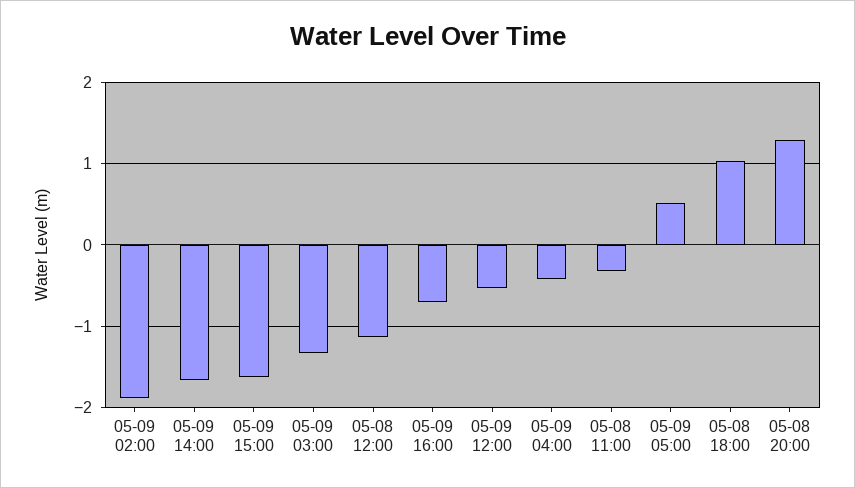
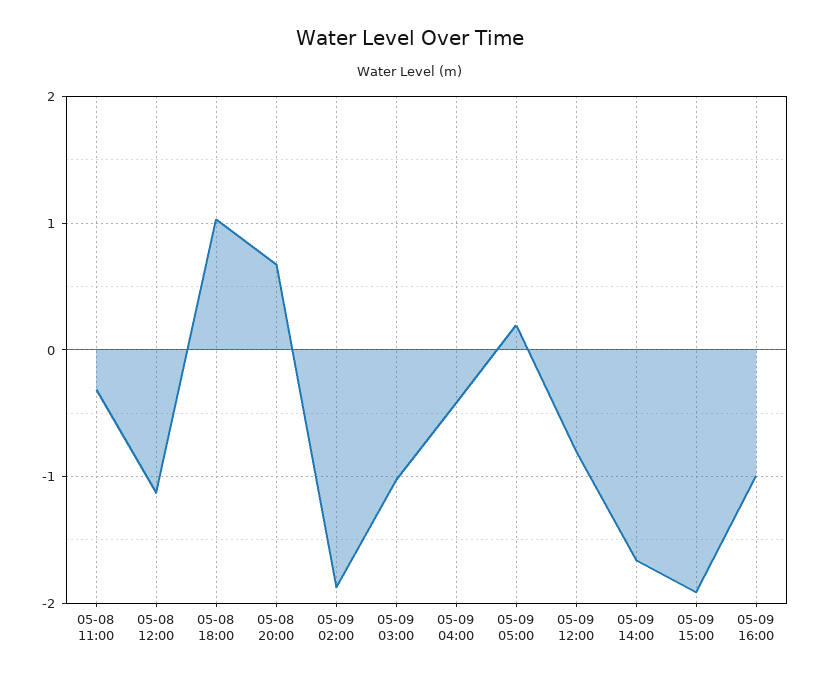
05-09 15:00: -1.6 -> -1.9
05-09 03:00: -1.3 -> -1
05-09 16:00: -0.7 -> -1
05-09 12:00: -0.5 -> -0.8
05-09 05:00: 0.5 -> 0.2
05-08 20:00: 1.3 -> 0.7

